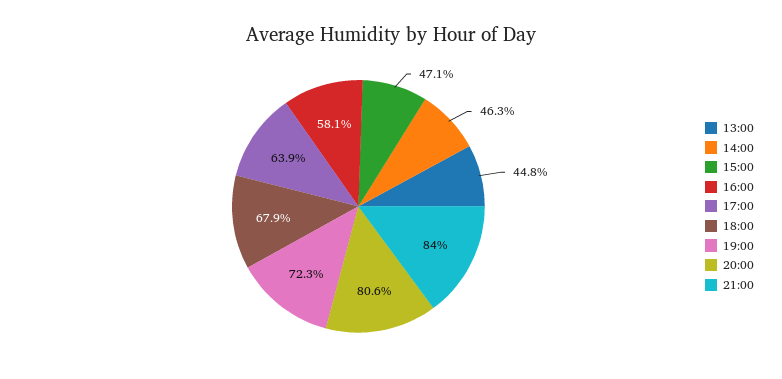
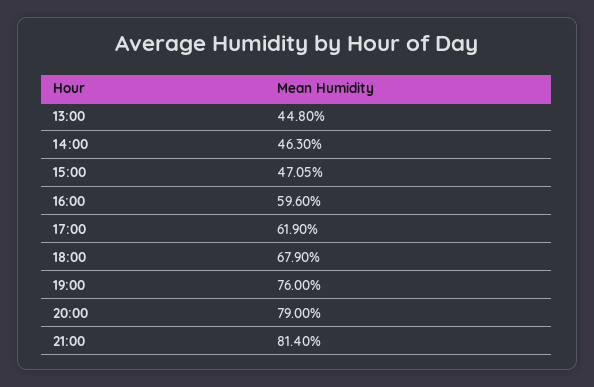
16:00: 58.1 -> 59.6
17:00: 63.9 -> 61.9
19:00: 72.3 -> 76
20:00: 80.6 -> 79
21:00: 84 -> 81.4

